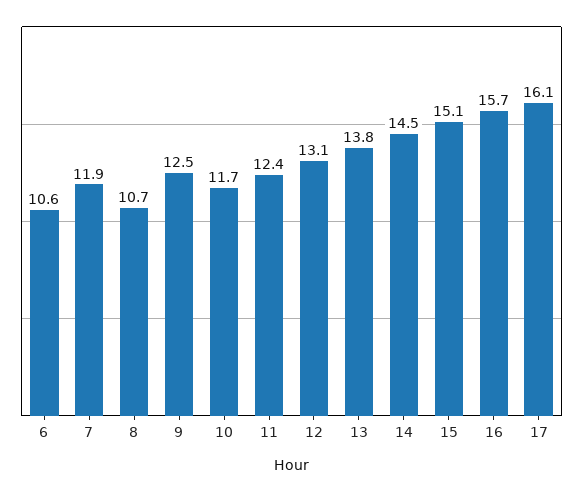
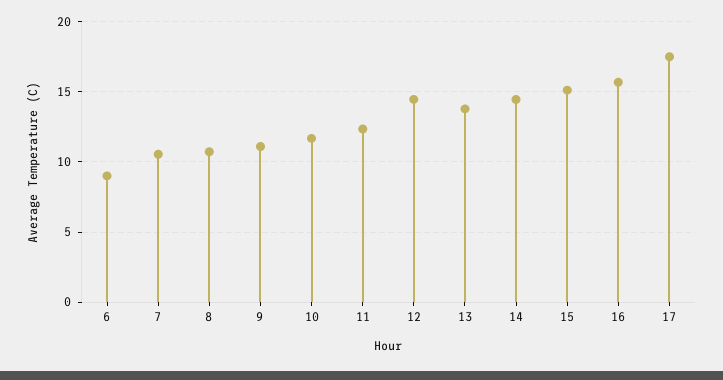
6: 10.6 -> 9
7: 11.9 -> 10.5
9: 12.5 -> 11
12: 13.1 -> 14.5
17: 16.1 -> 17.5

